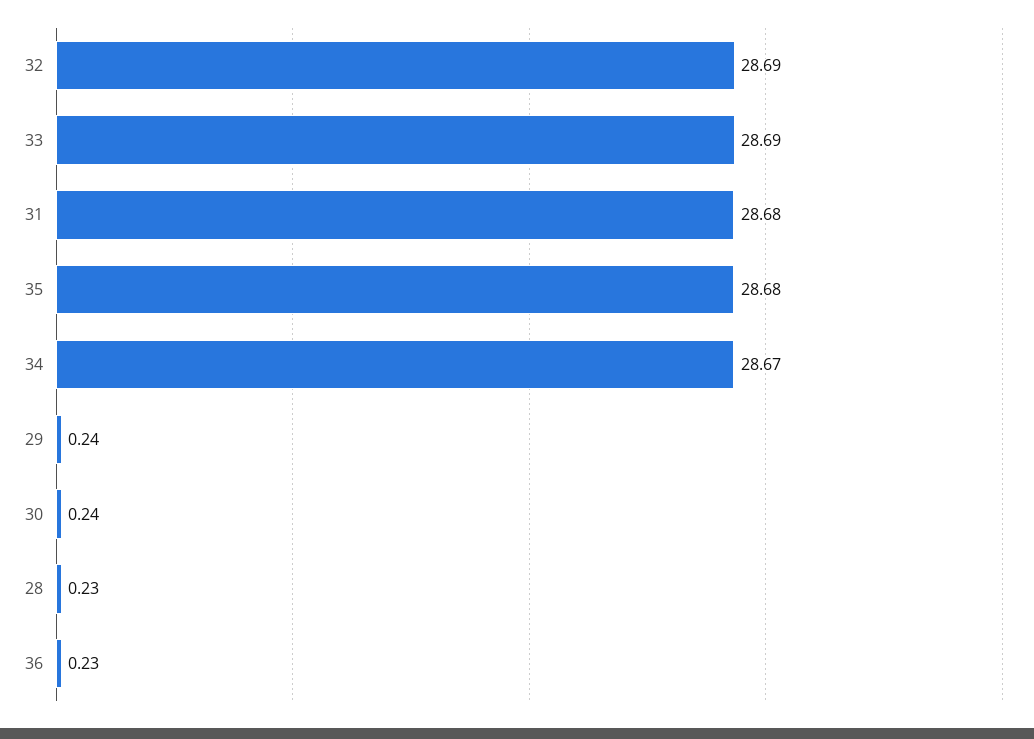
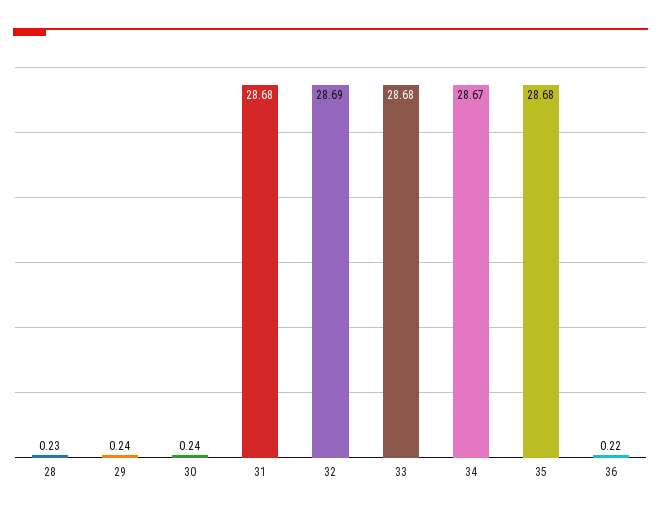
33: 28.69 -> 28.68
36: 0.23 -> 0.22

